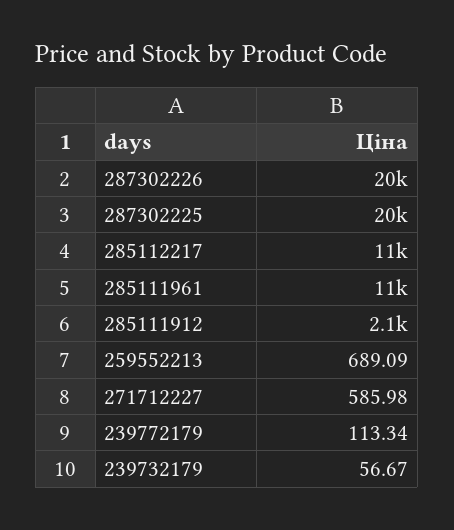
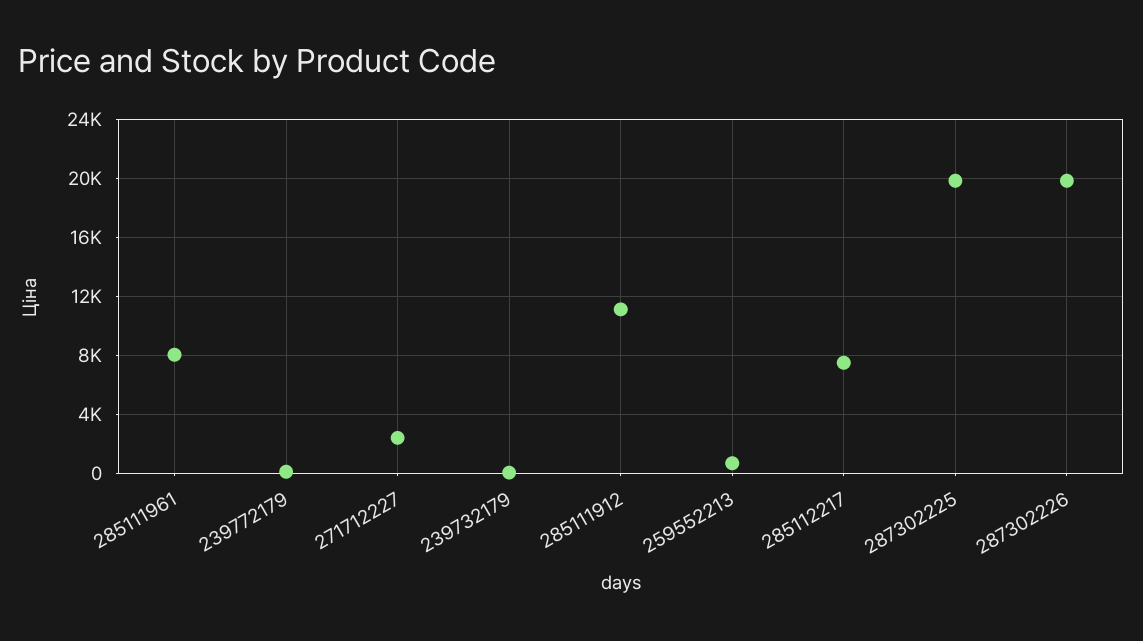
285112217: 11000 -> 7500
285111961: 11000 -> 8000
285111912: 2100 -> 11000
271712227: 585.98 -> 2500

